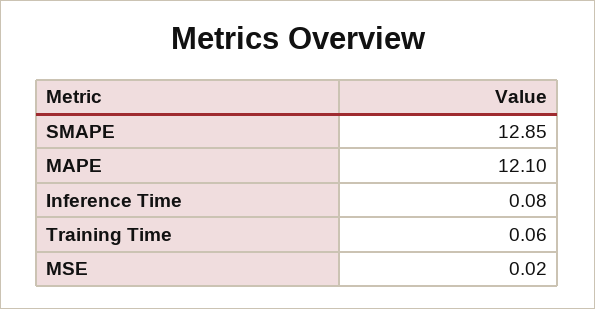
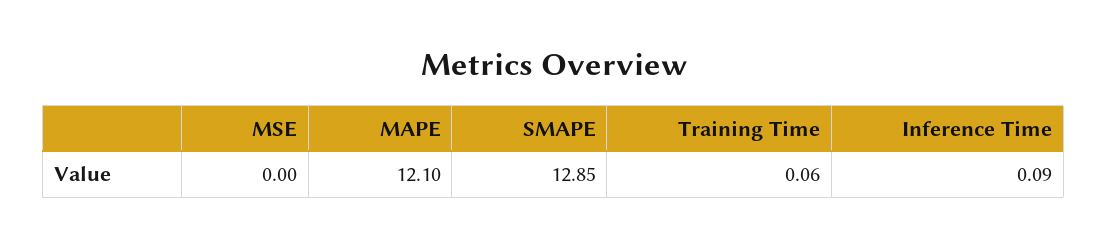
Inference Time: 0.08 -> 0.09
MSE: 0.02 -> 0

